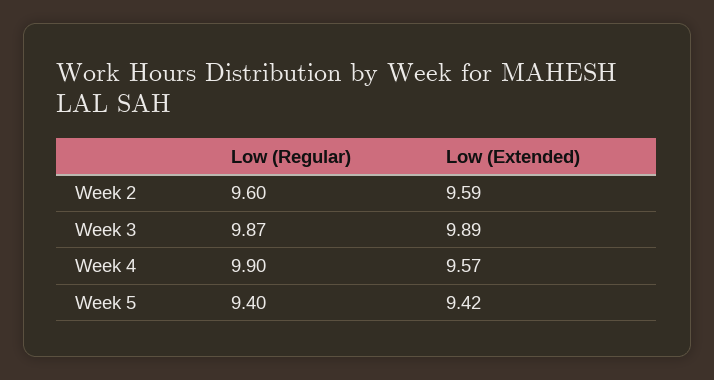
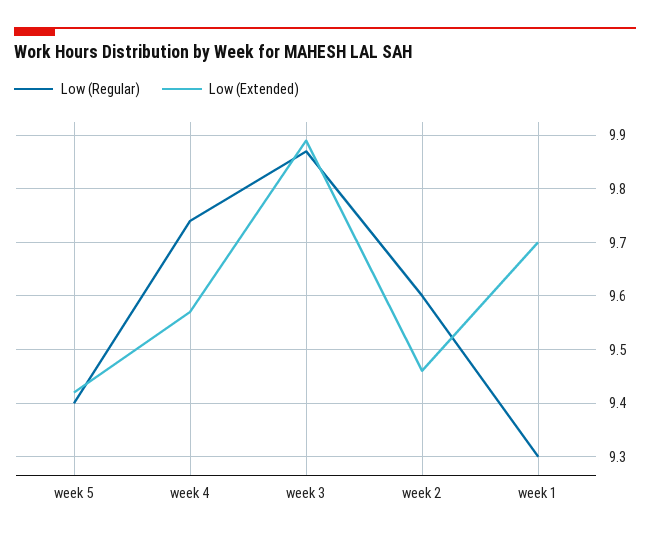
Low (Extended), Week 2: 9.59 -> 9.45
Low (Regular), Week 4: 9.9 -> 9.75
Low (Regular), week 1: none -> 9.3
Low (Extended), week 1: none -> 9.7

